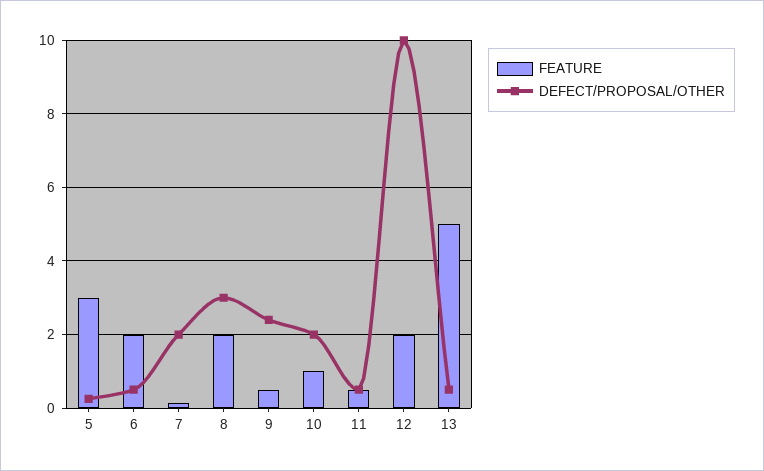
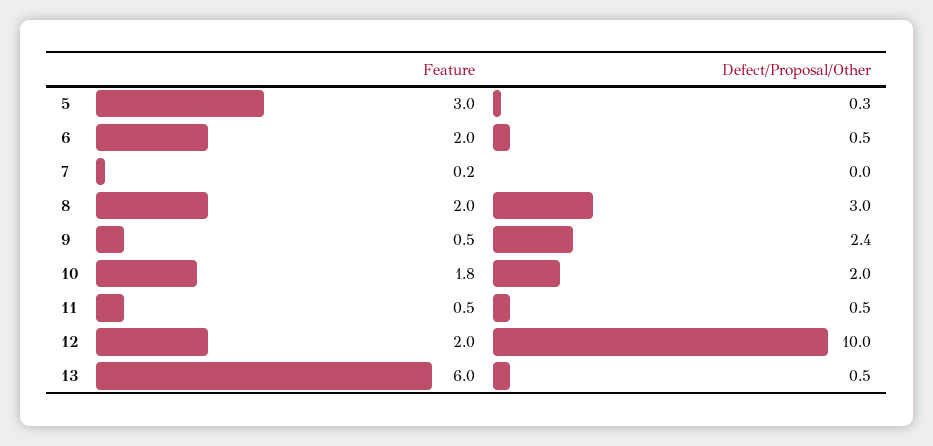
DEFECT/PROPOSAL/OTHER, 7: 2 -> 0
FEATURE, 10: 1 -> 1.8
FEATURE, 13: 5 -> 6

